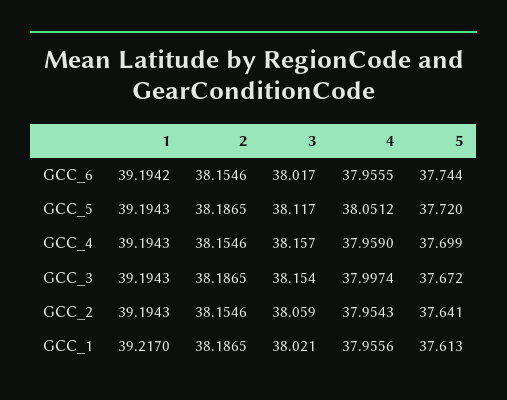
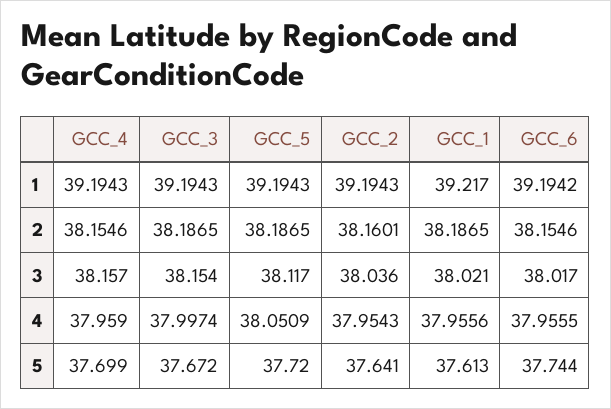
4, GCC_5: 38.0512 -> 38.0509
2, GCC_2: 38.1546 -> 38.1601
3, GCC_2: 38.059 -> 38.036

